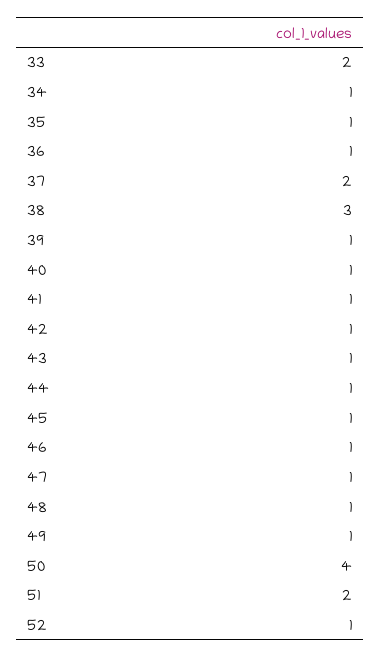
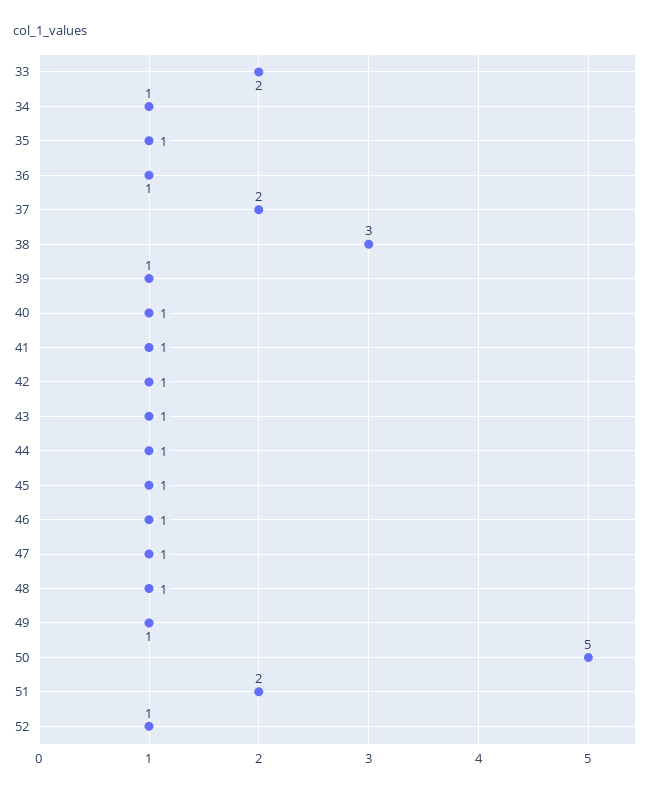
50: 4 -> 5

